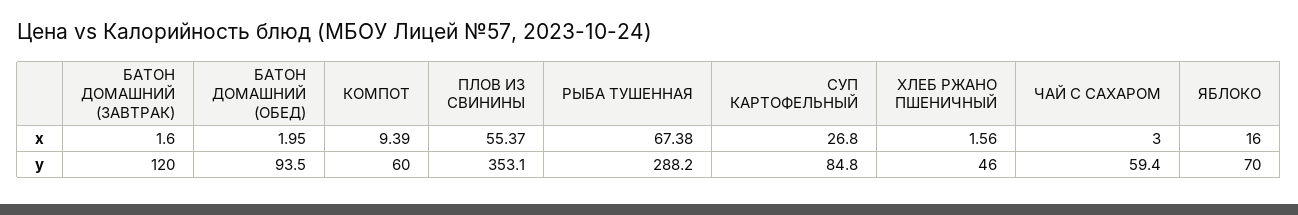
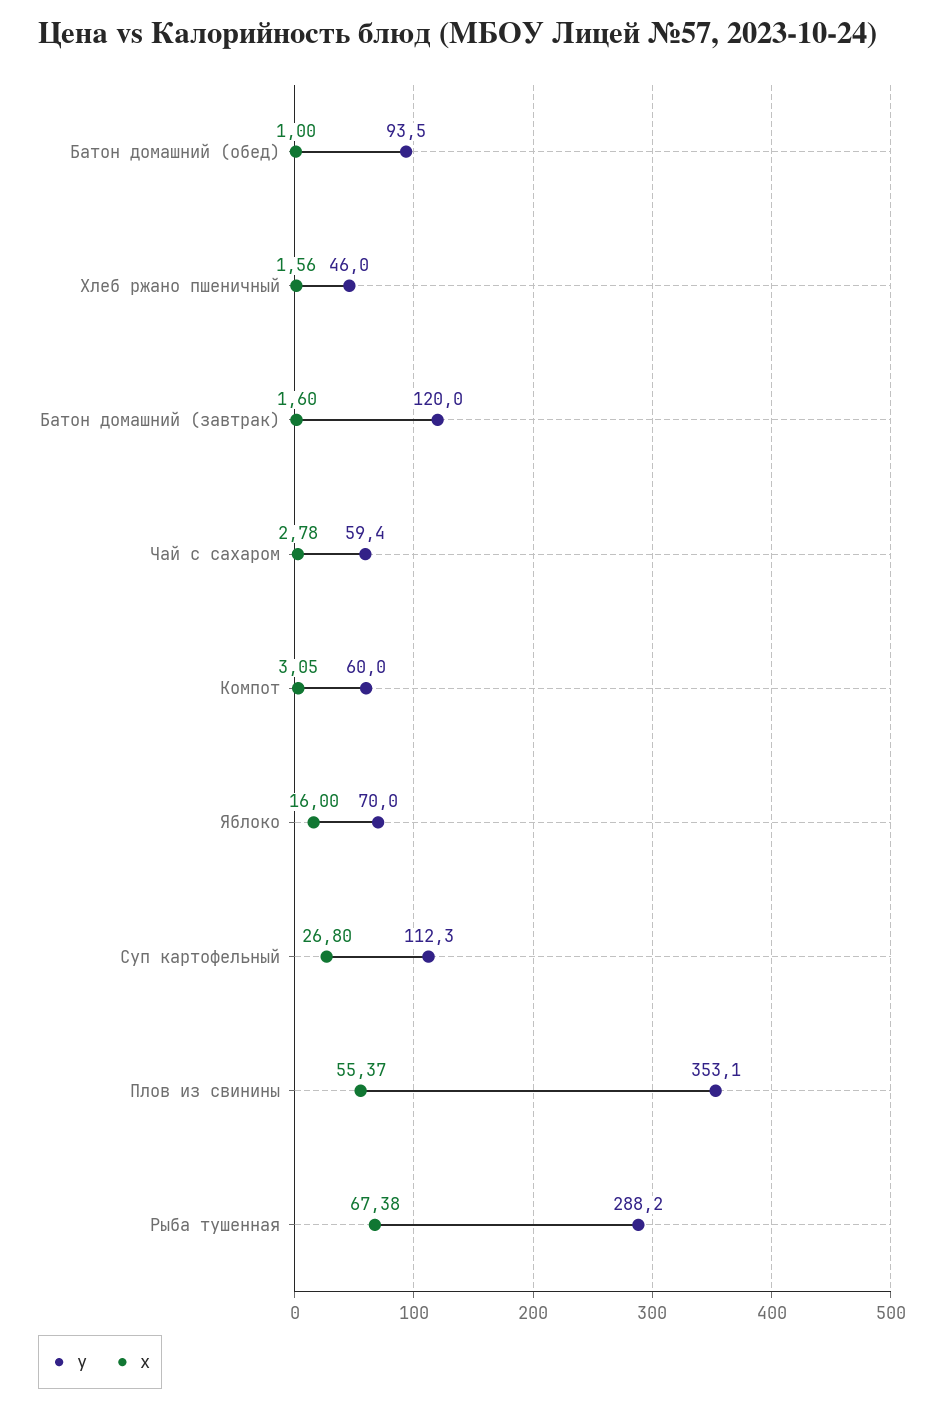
x, БАТОН ДОМАШНИЙ (ОБЕД): 1.95 -> 1
x, КОМПОТ: 9.39 -> 3.05
x, ЧАЙ С САХАРОМ: 3 -> 2.78
y, СУП КАРТОФЕЛЬНЫЙ: 84.8 -> 112.3

